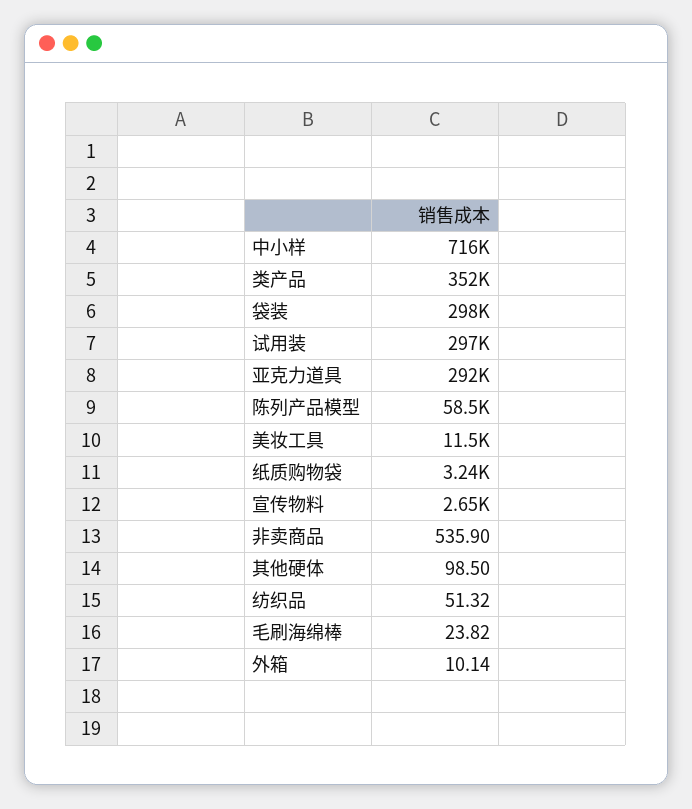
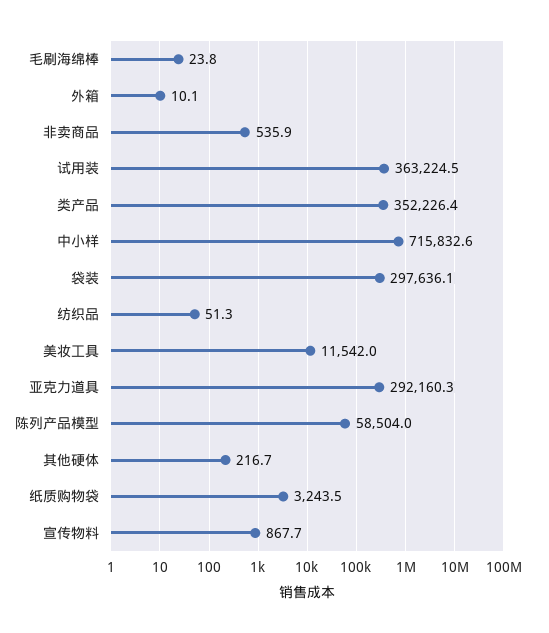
试用装: 297000 -> 363224.5
宣传物料: 2650 -> 867.7
其他硬体: 98.5 -> 216.7

